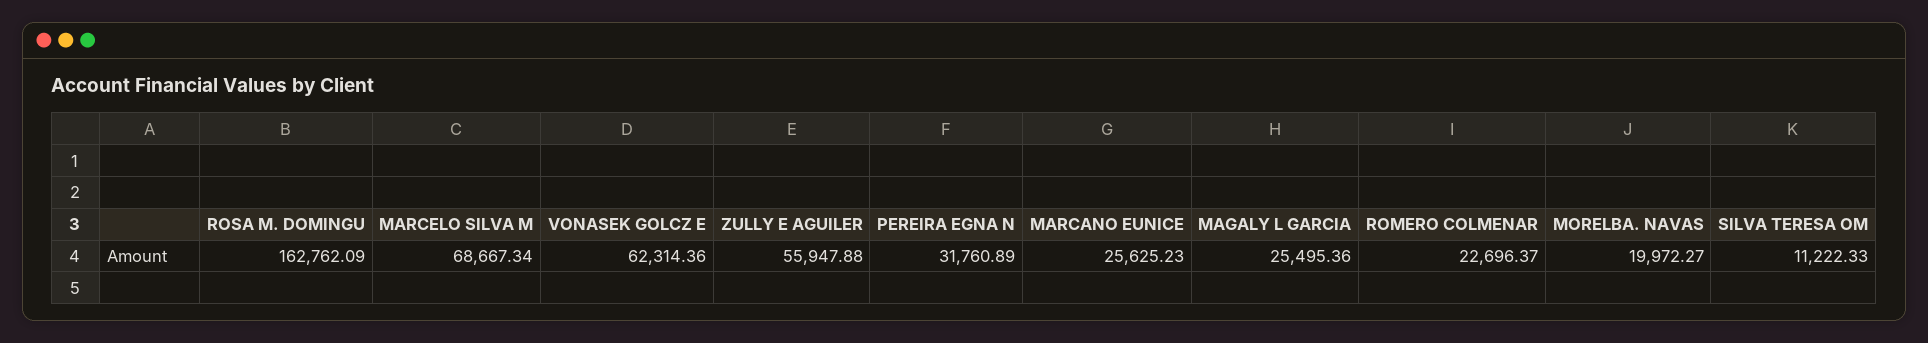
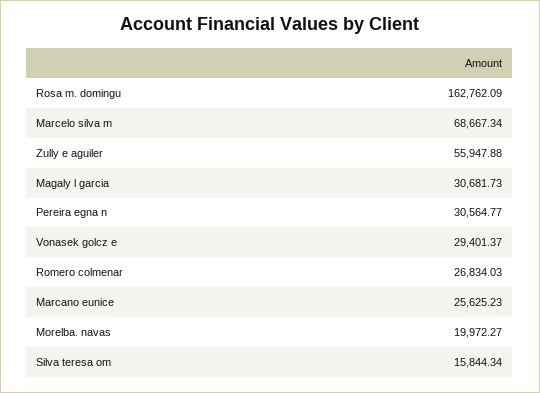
VONASEK GOLCZ E: 62314.36 -> 29401.37
PEREIRA EGNA N: 31760.89 -> 30564.77
MAGALY L GARCIA: 25495.36 -> 30681.73
ROMERO COLMENAR: 22696.37 -> 26834.03
SILVA TERESA OM: 11222.33 -> 15844.34

